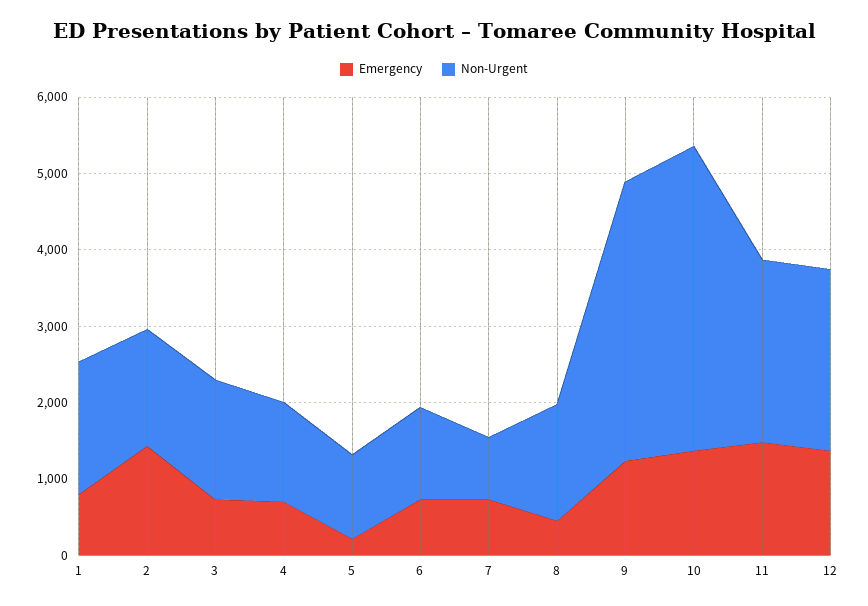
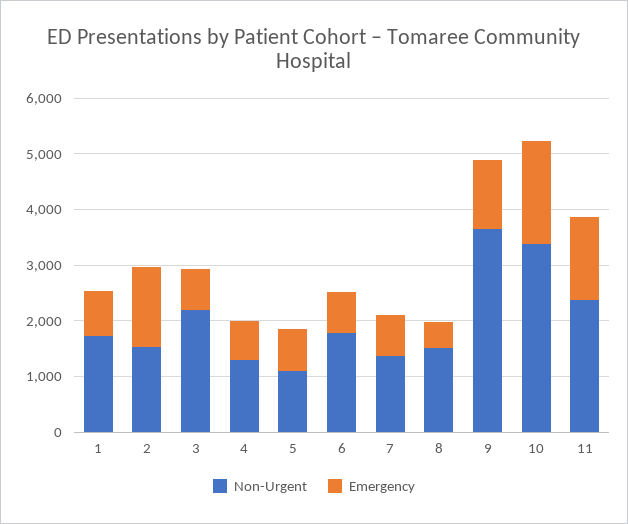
Non-Urgent, 3: 1600 -> 2200
Emergency, 5: 200 -> 800
Non-Urgent, 6: 1200 -> 1800
Non-Urgent, 7: 800 -> 1400
Emergency, 10: 1400 -> 1800
Non-Urgent, 10: 4000 -> 3400
Emergency, 12: 1400 -> none
Non-Urgent, 12: 2400 -> none

